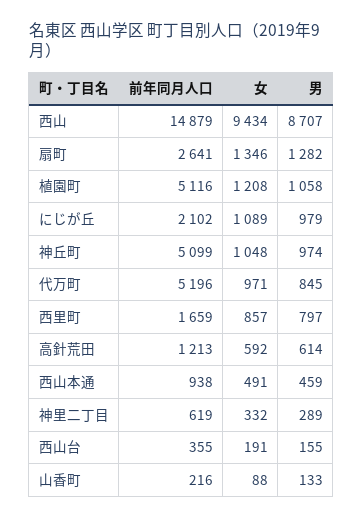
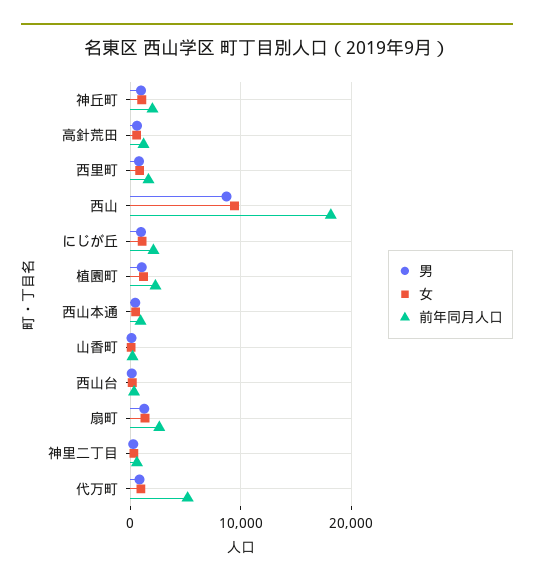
前年同月人口, 西山: 14879 -> 18000
前年同月人口, 植園町: 5116 -> 2000
前年同月人口, 神丘町: 5099 -> 2000

